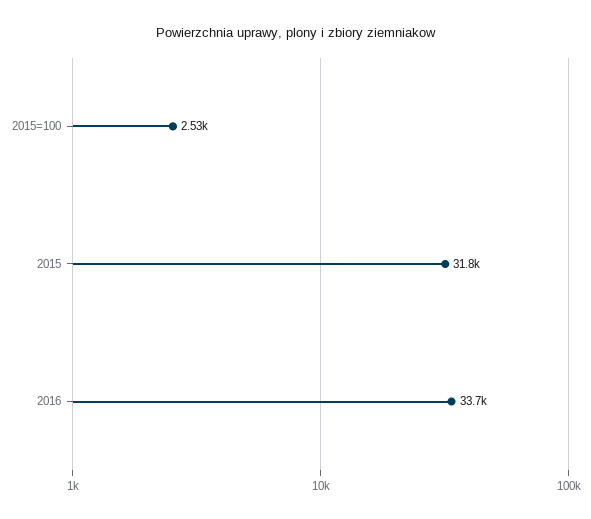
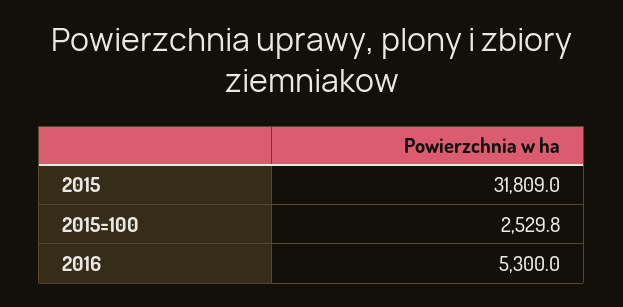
2016: 33700 -> 5300

